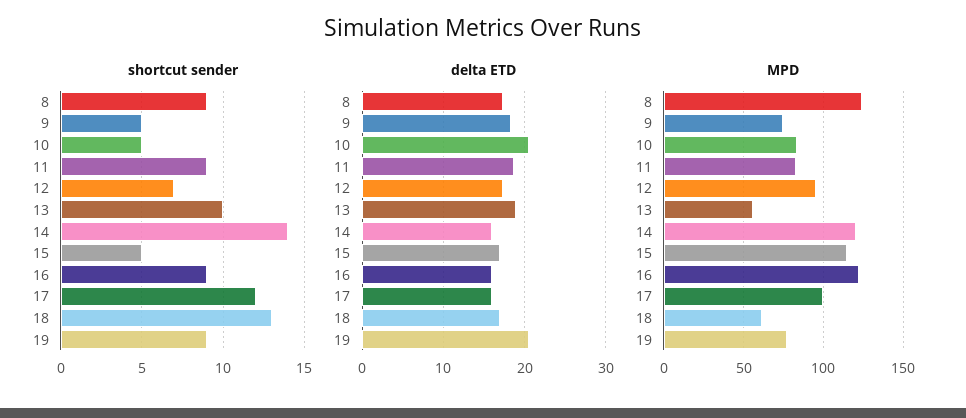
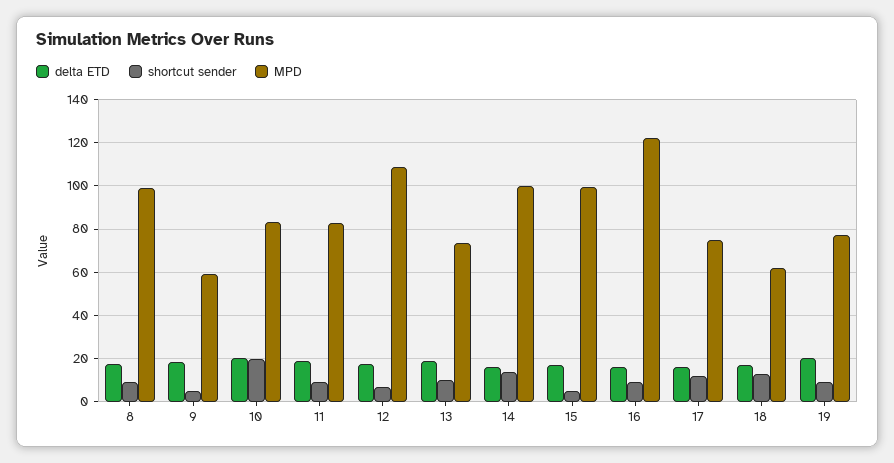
shortcut sender, 10: 5 -> 20
MPD, 8: 125 -> 100
MPD, 9: 75 -> 60
MPD, 12: 95 -> 110
MPD, 13: 55 -> 75
MPD, 14: 120 -> 100
MPD, 15: 115 -> 100
MPD, 17: 100 -> 75

